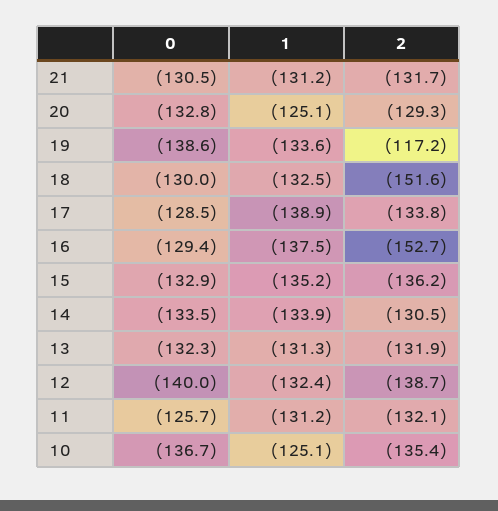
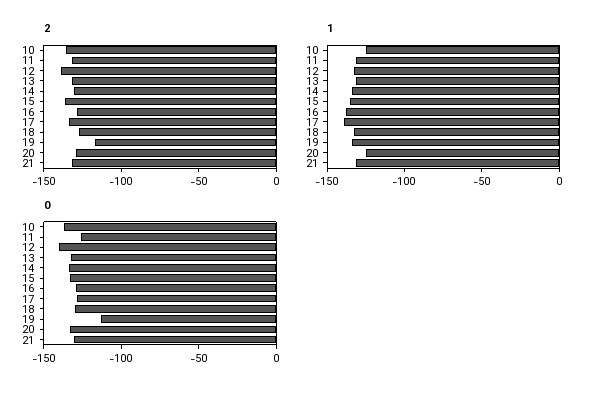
0, 19: -138.6 -> -110
2, 18: -151.6 -> -130
2, 16: -152.7 -> -130

